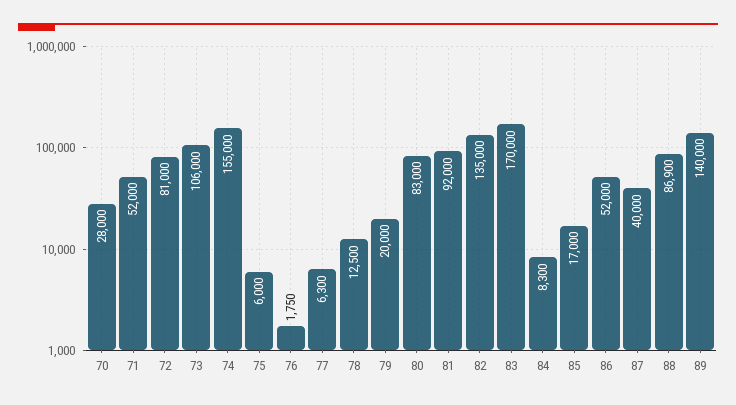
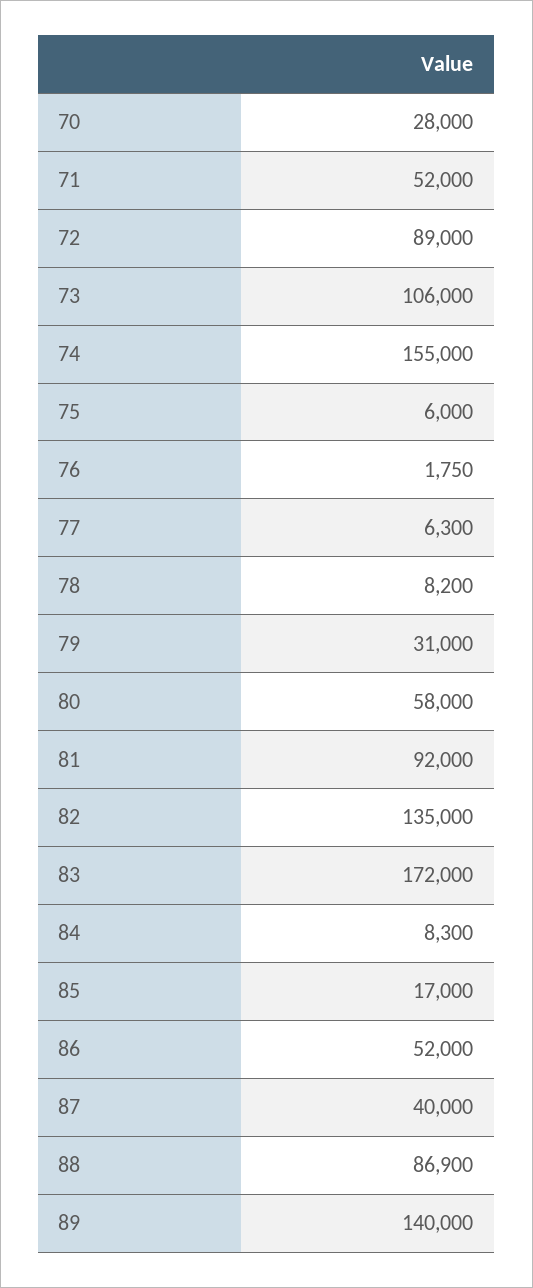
72: 81000 -> 89000
78: 12500 -> 8200
79: 20000 -> 31000
80: 83000 -> 58000
83: 170000 -> 172000

